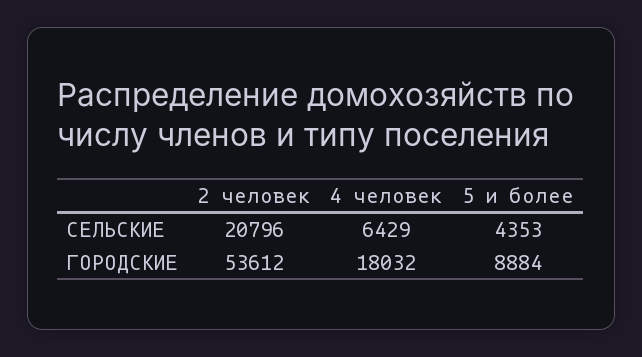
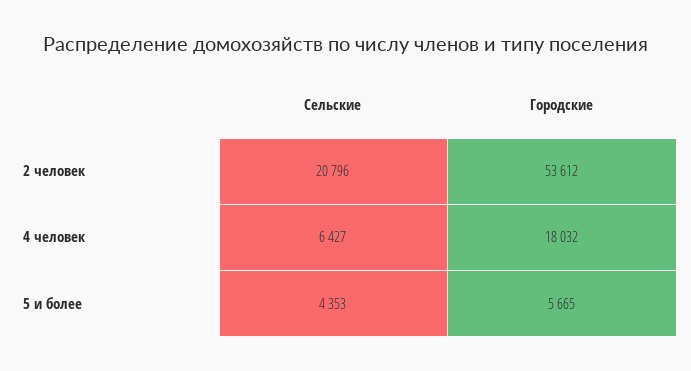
4 человек, СЕЛЬСКИЕ: 6429 -> 6427
5 и более, ГОРОДСКИЕ: 8884 -> 5665

